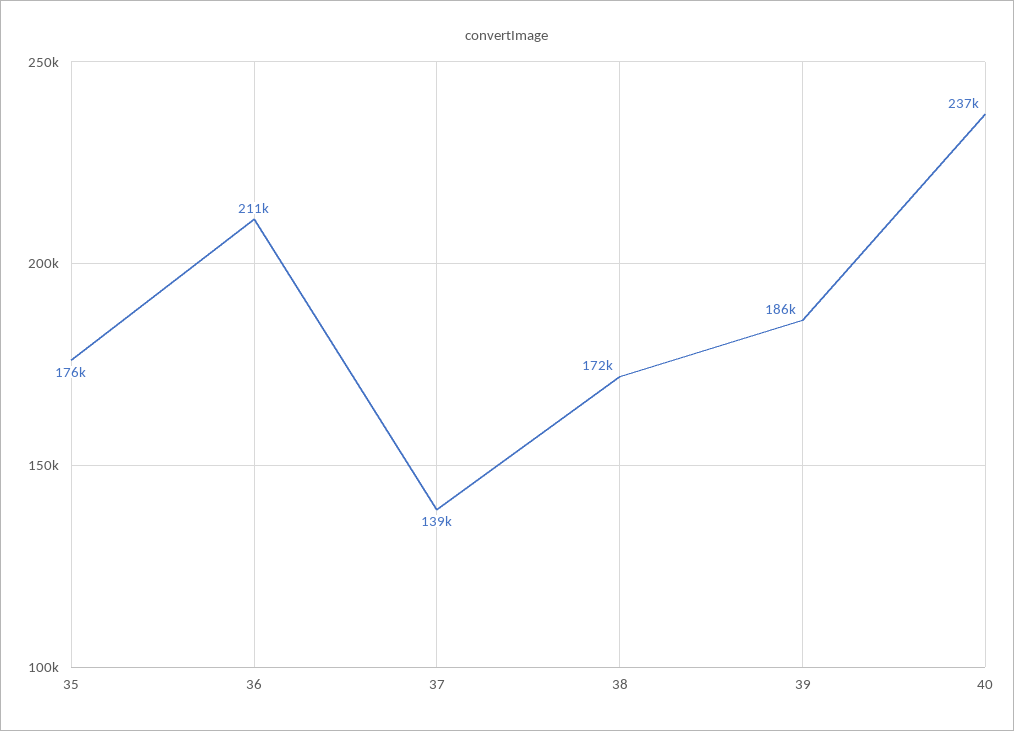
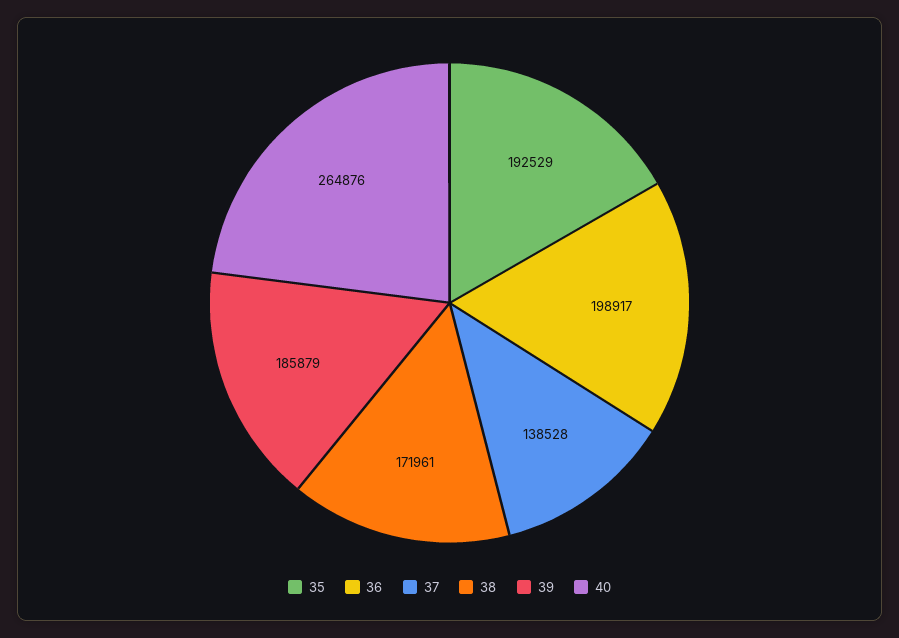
35: 176000 -> 192529
36: 211000 -> 198917
40: 237000 -> 264876

